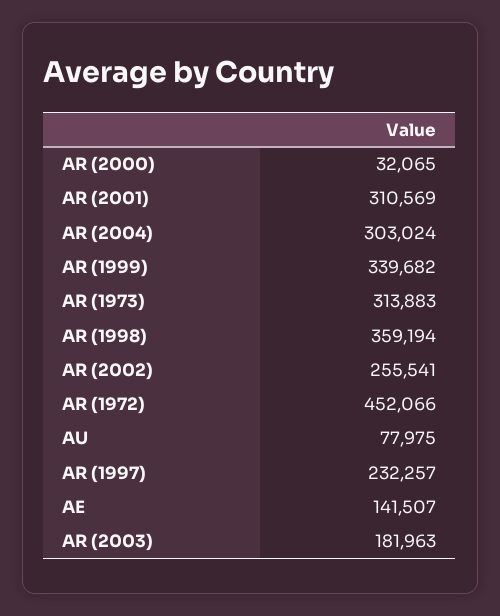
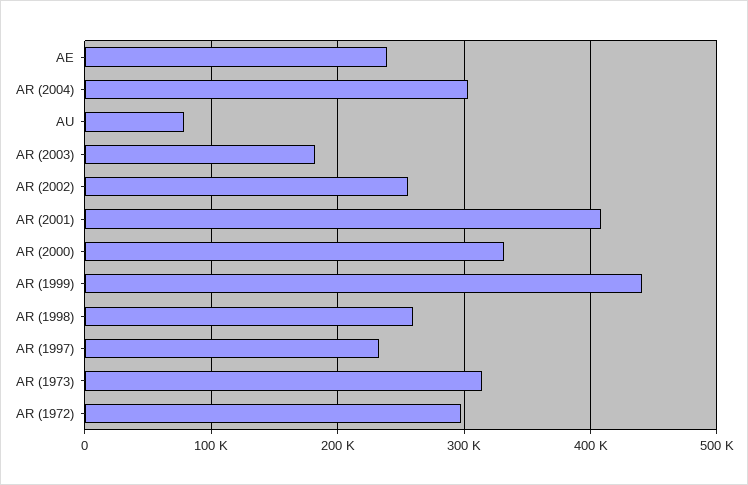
AR (2000): 32065 -> 330000
AR (2001): 310569 -> 410000
AR (1999): 339682 -> 440000
AR (1998): 359194 -> 260000
AR (1972): 452066 -> 300000
AE: 141507 -> 240000

